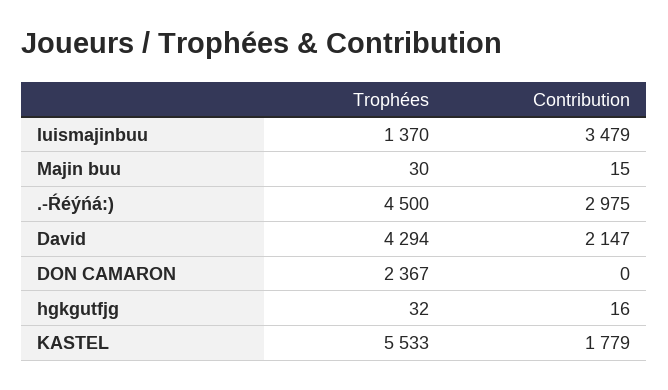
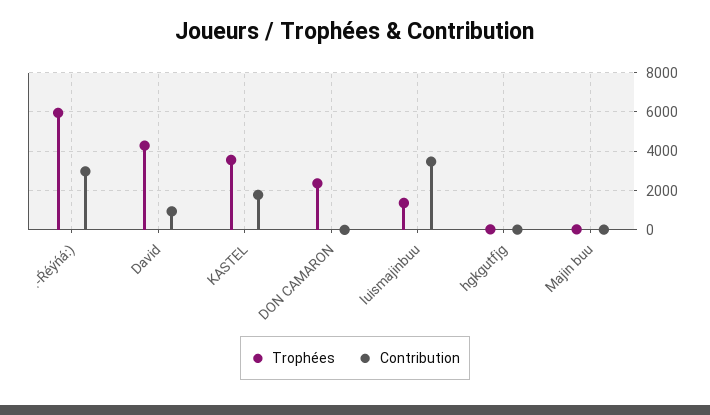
Trophées, .-Ŕéýńá:): 4500 -> 6000
Contribution, David: 2147 -> 1000
Trophées, KASTEL: 5533 -> 3500

